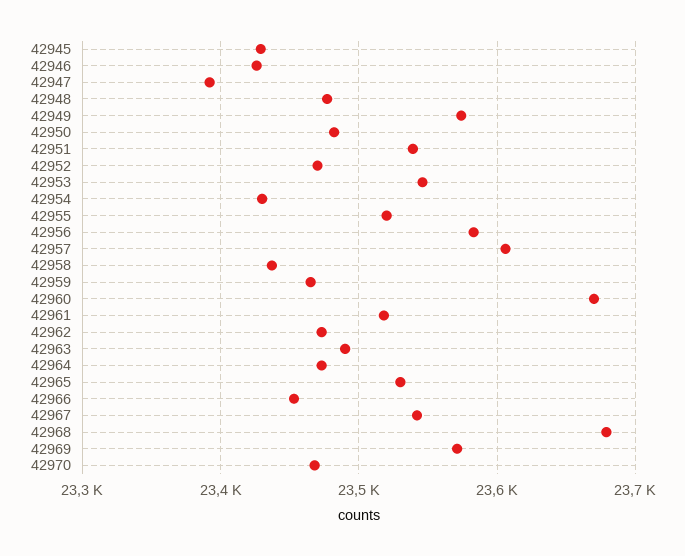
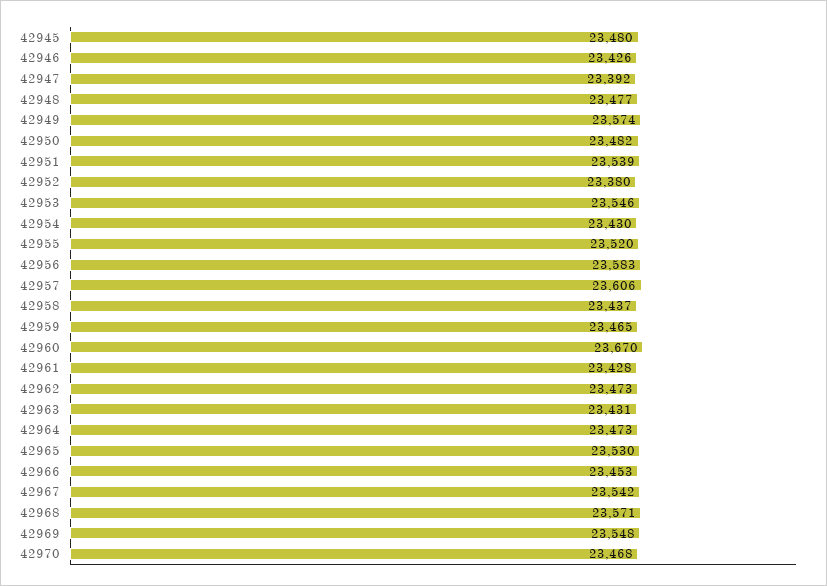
42945: 23430 -> 23480
42952: 23470 -> 23380
42961: 23520 -> 23428
42963: 23490 -> 23431
42968: 23680 -> 23571
42969: 23570 -> 23548

